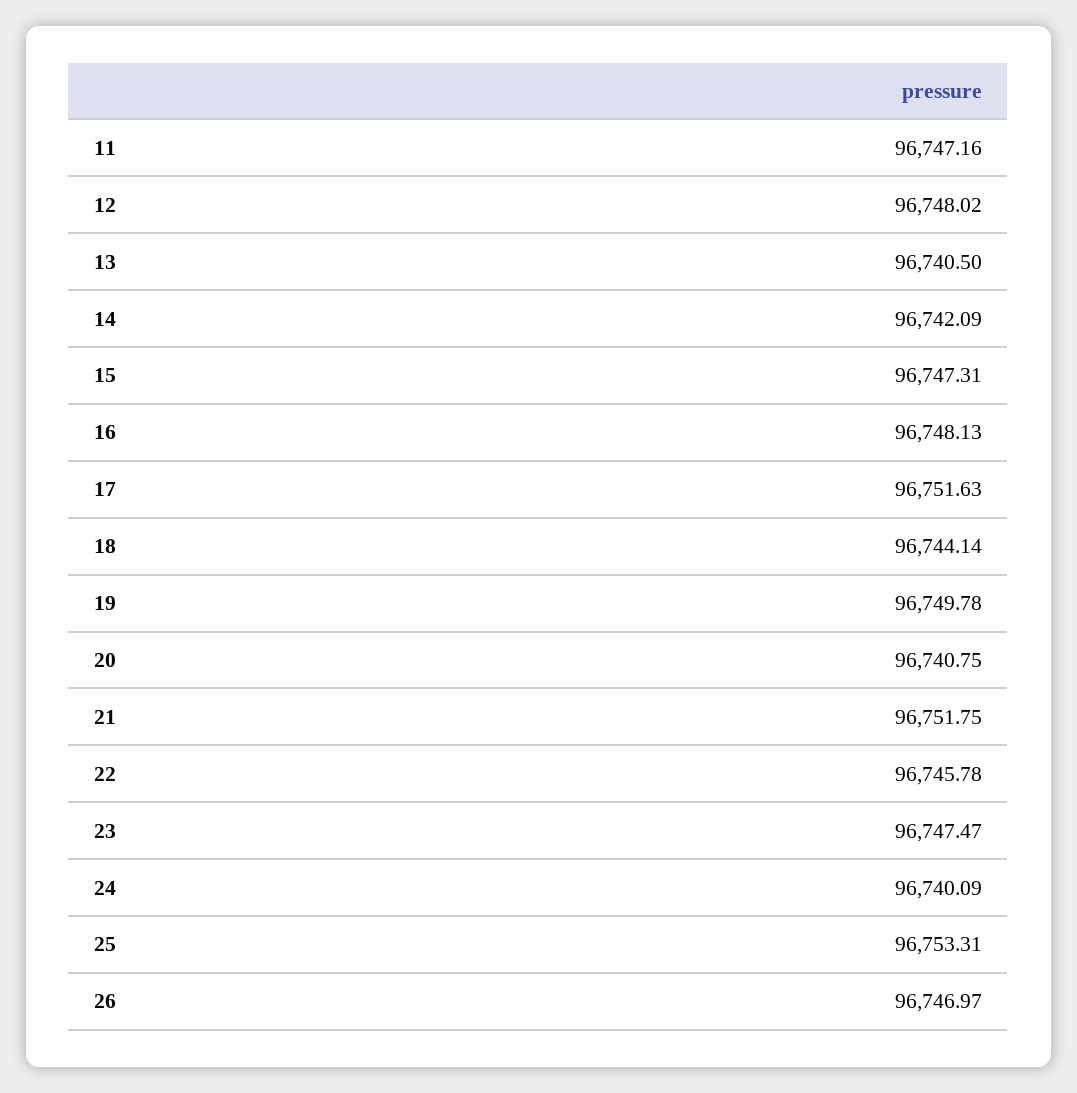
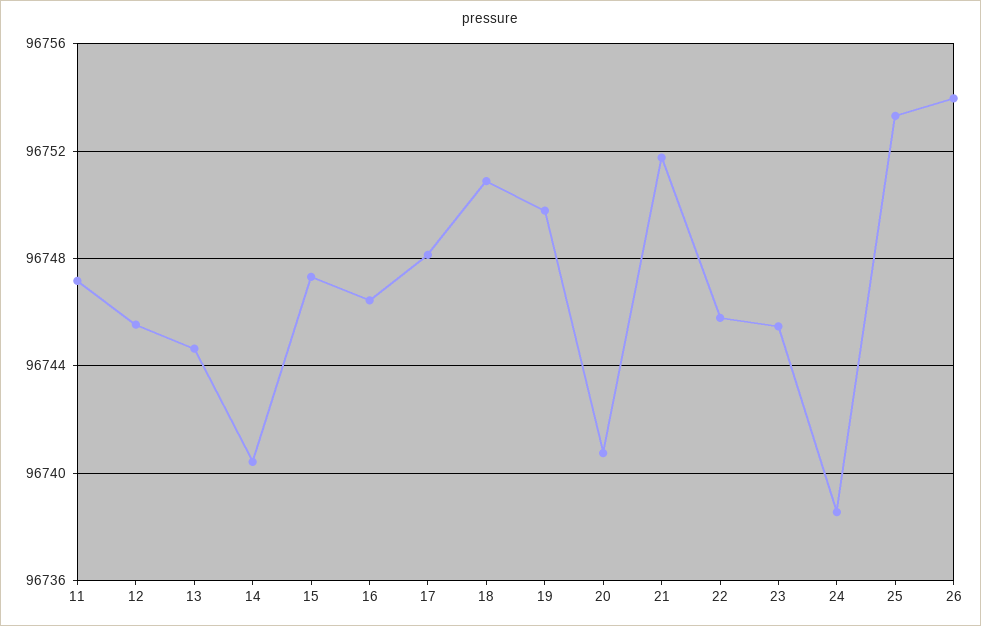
12: 96748.02 -> 96745.5
13: 96740.5 -> 96744.5
14: 96742.09 -> 96740.5
16: 96748.13 -> 96746.5
17: 96751.63 -> 96748
18: 96744.14 -> 96751
23: 96747.47 -> 96745.5
24: 96740.09 -> 96738.5
26: 96746.97 -> 96754

